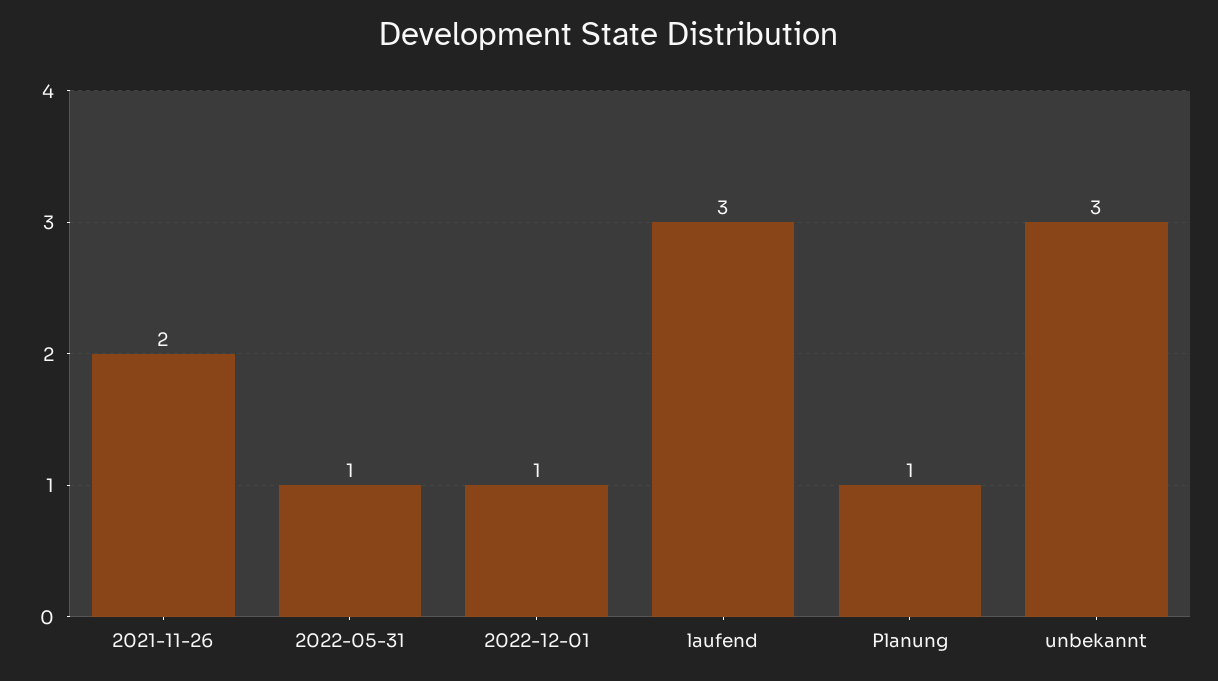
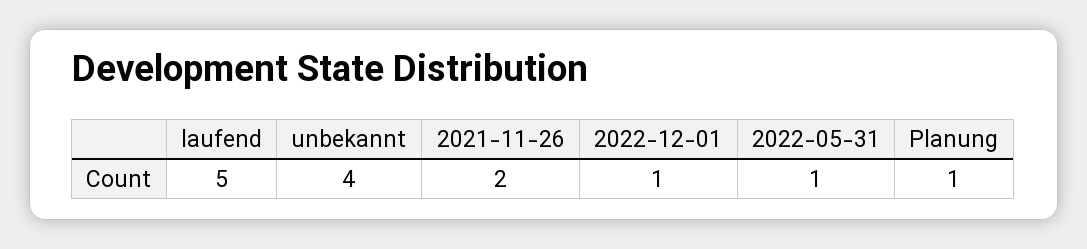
laufend: 3 -> 5
unbekannt: 3 -> 4

